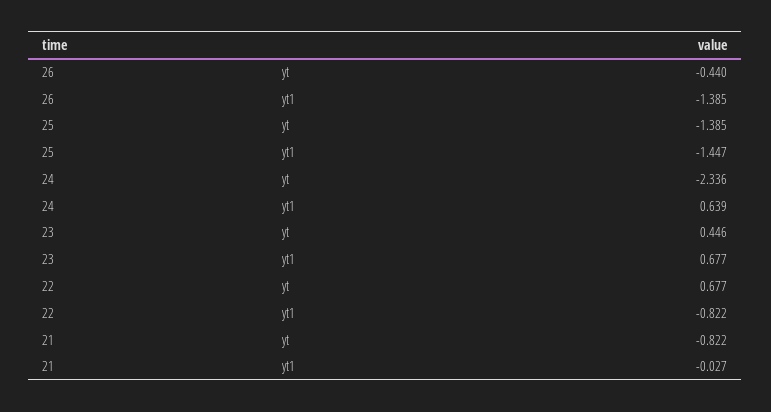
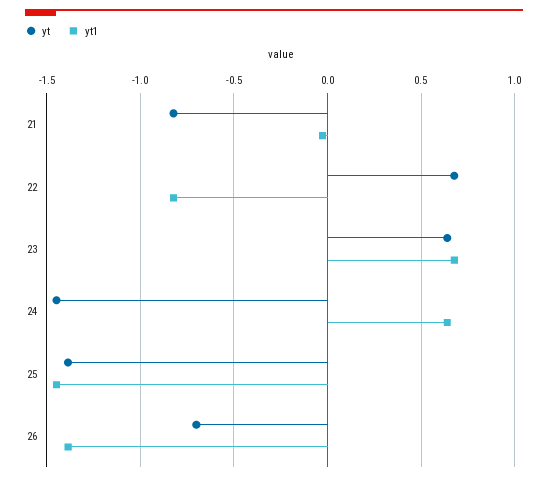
yt, 26: -0.44 -> -0.7
yt, 24: -2.336 -> -1.45
yt, 23: 0.446 -> 0.65

